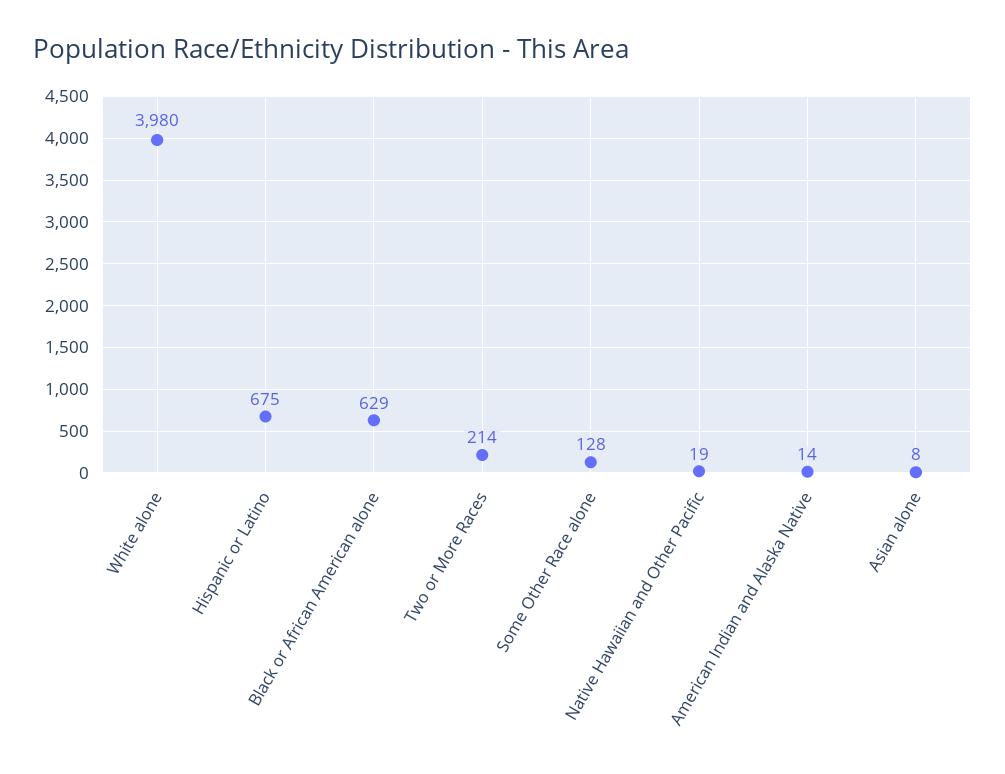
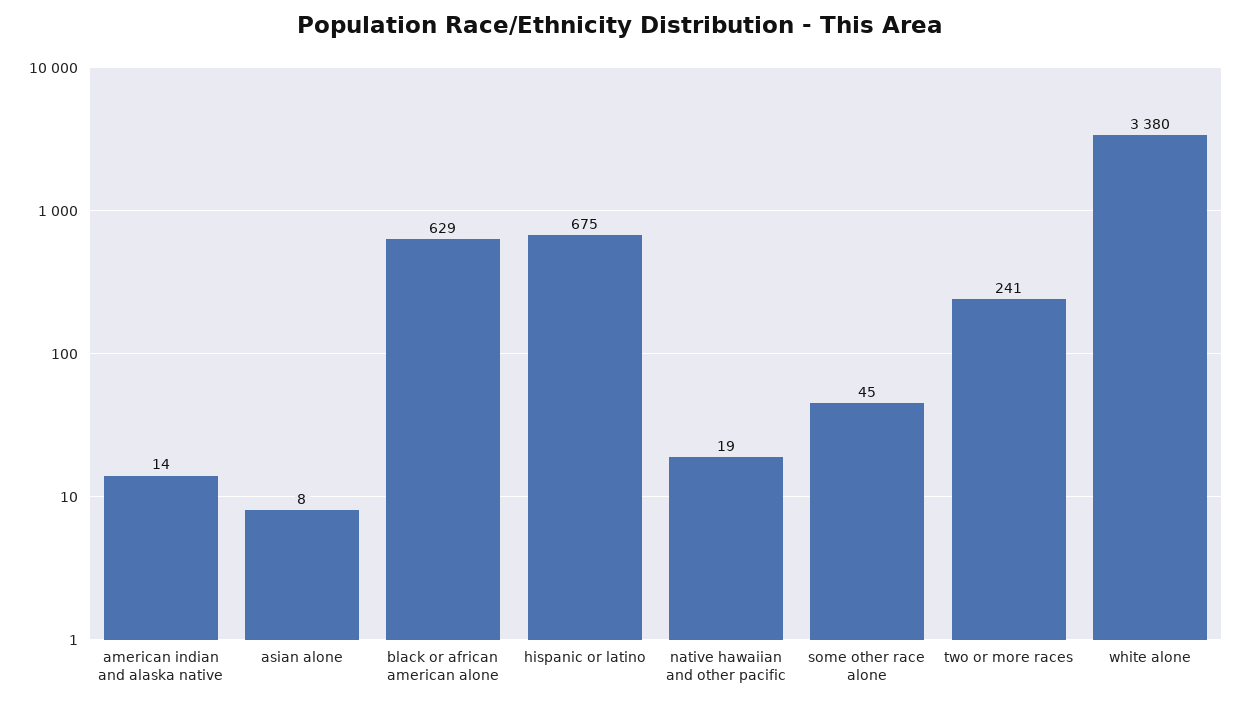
White alone: 3980 -> 3380
Two or More Races: 214 -> 241
Some Other Race alone: 128 -> 45

